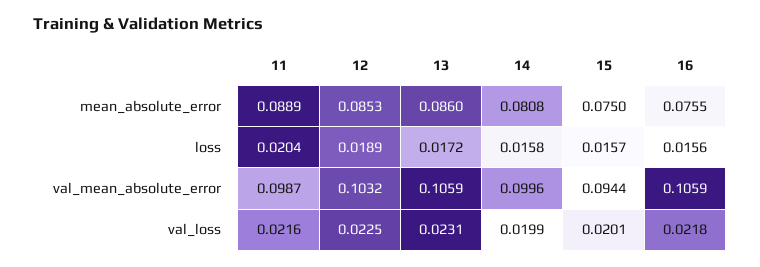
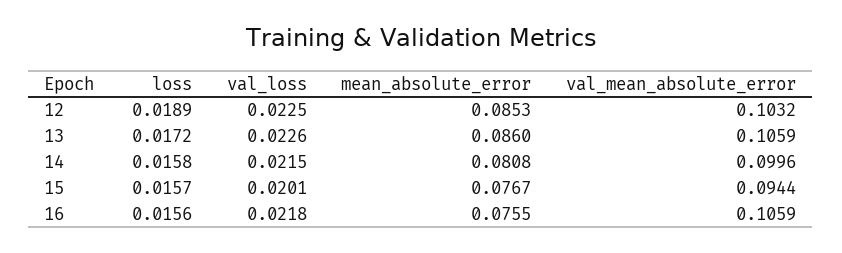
11, mean_absolute_error: 0.0889 -> none
15, mean_absolute_error: 0.075 -> 0.0767
11, loss: 0.0204 -> none
11, val_mean_absolute_error: 0.0987 -> none
11, val_loss: 0.0216 -> none
13, val_loss: 0.0231 -> 0.0226
14, val_loss: 0.0199 -> 0.0215

